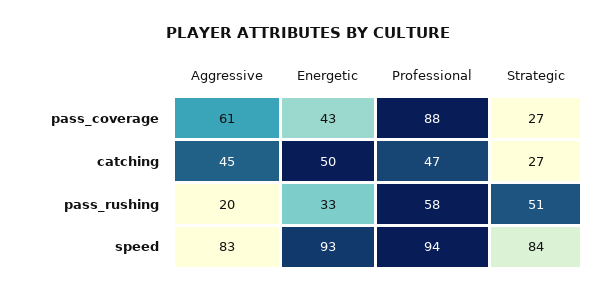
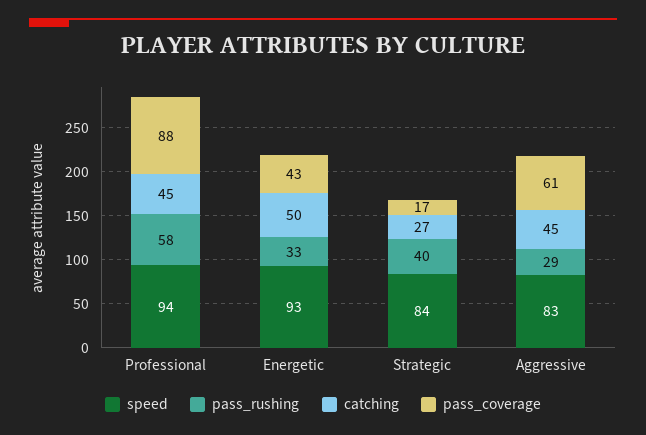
pass_coverage, Strategic: 27 -> 17
catching, Professional: 47 -> 45
pass_rushing, Aggressive: 20 -> 29
pass_rushing, Strategic: 51 -> 40

